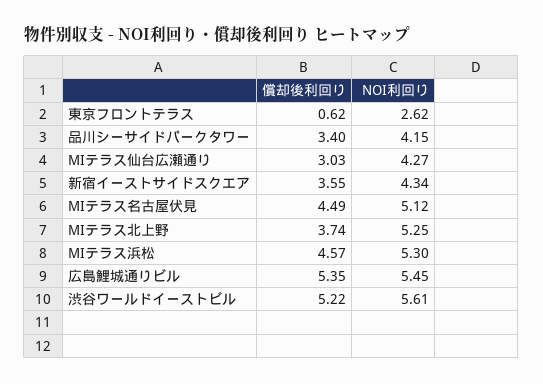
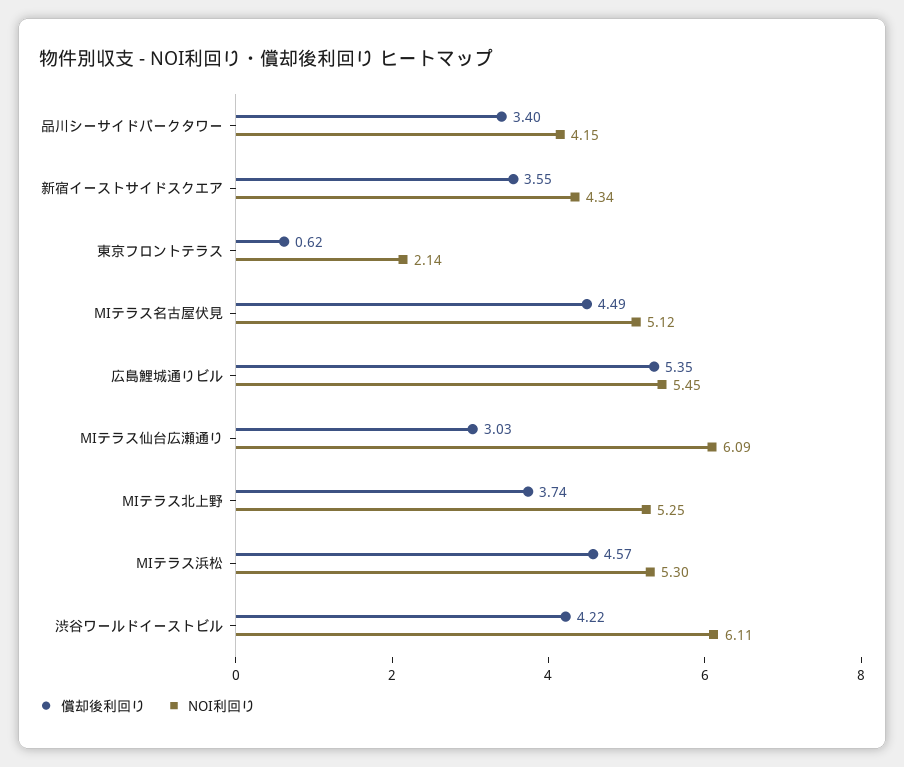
NOI利回り, 東京フロントテラス: 2.62 -> 2.14
NOI利回り, MIテラス仙台広瀬通り: 4.27 -> 6.09
償却後利回り, 渋谷ワールドイーストビル: 5.22 -> 4.22
NOI利回り, 渋谷ワールドイーストビル: 5.61 -> 6.11

